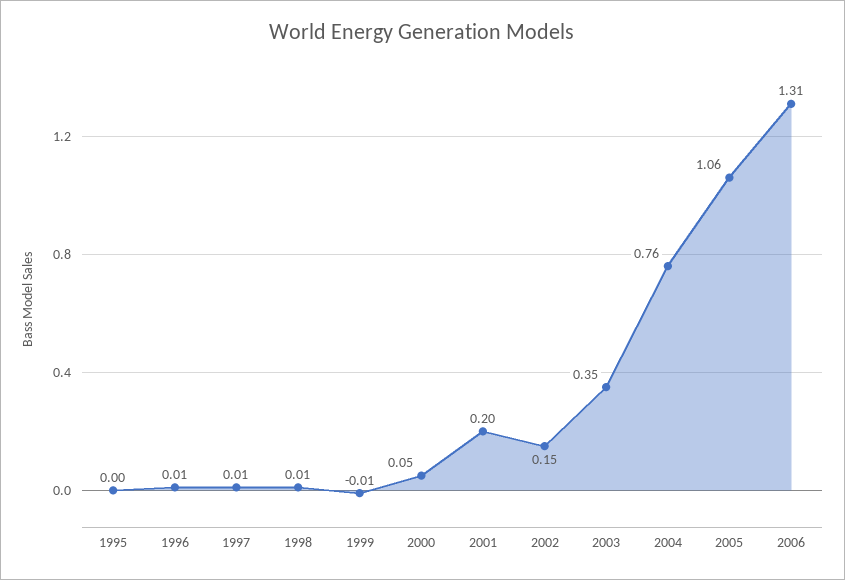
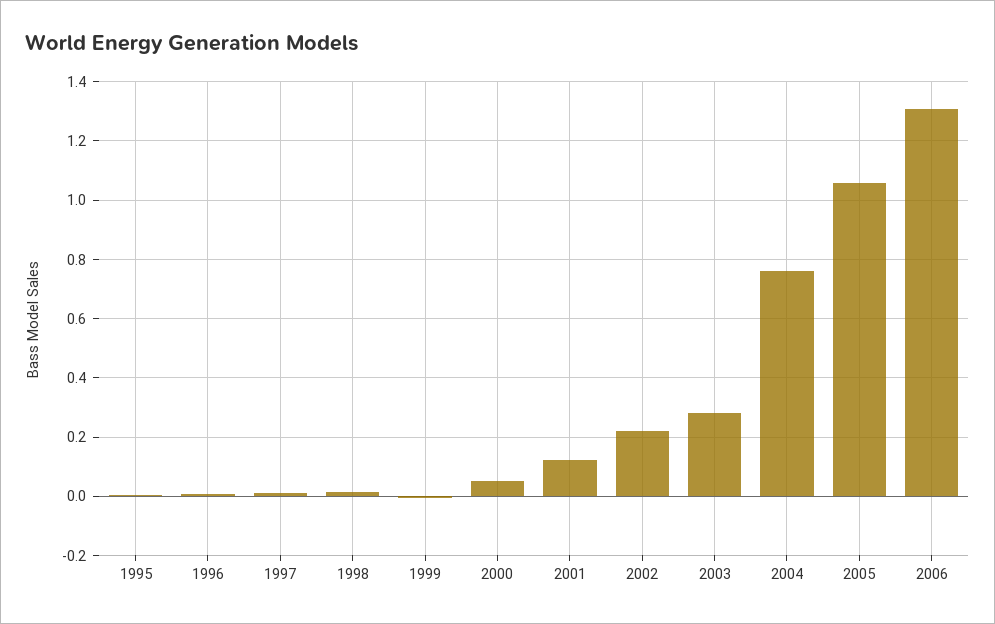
2001: 0.2 -> 0.125
2002: 0.15 -> 0.225
2003: 0.35 -> 0.275

